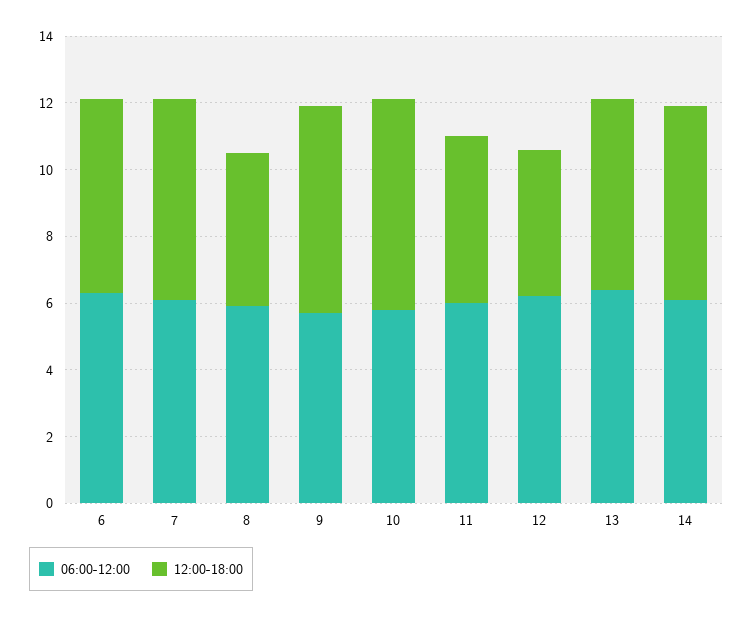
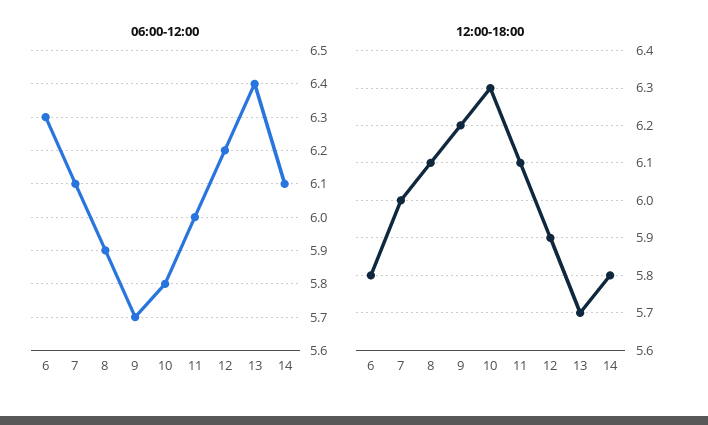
12:00-18:00, 8: 4.5 -> 6.1
12:00-18:00, 11: 5 -> 6.1
12:00-18:00, 12: 4.5 -> 5.9

